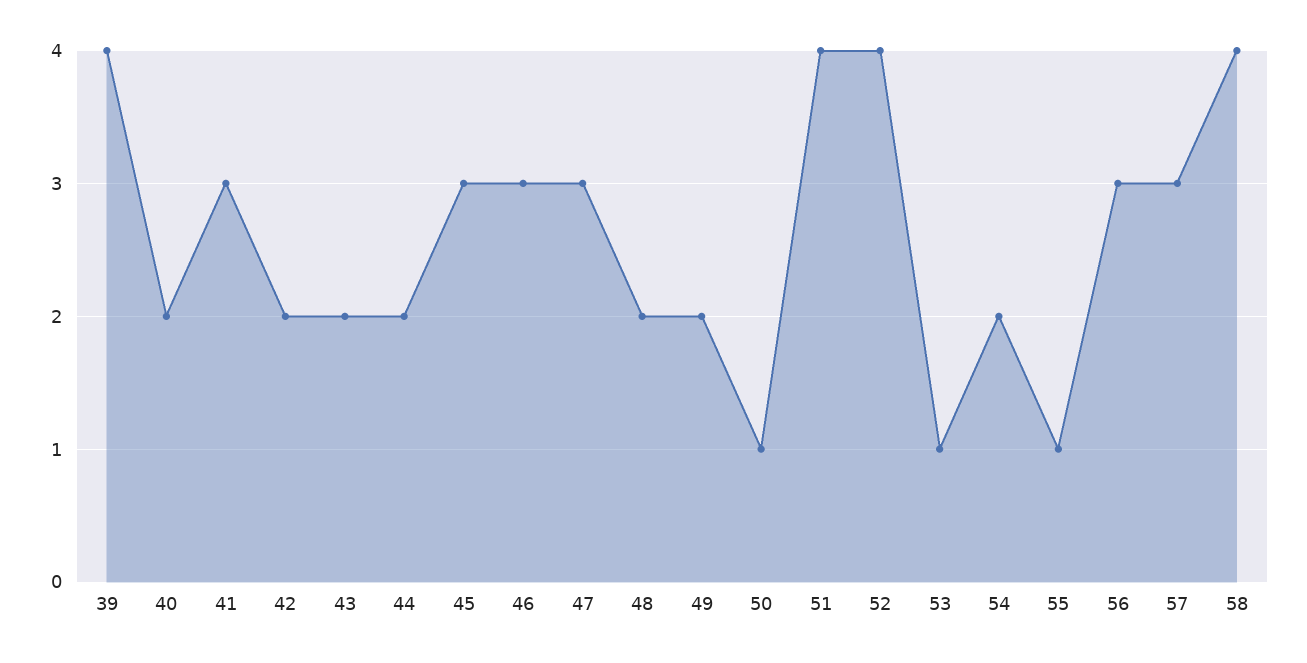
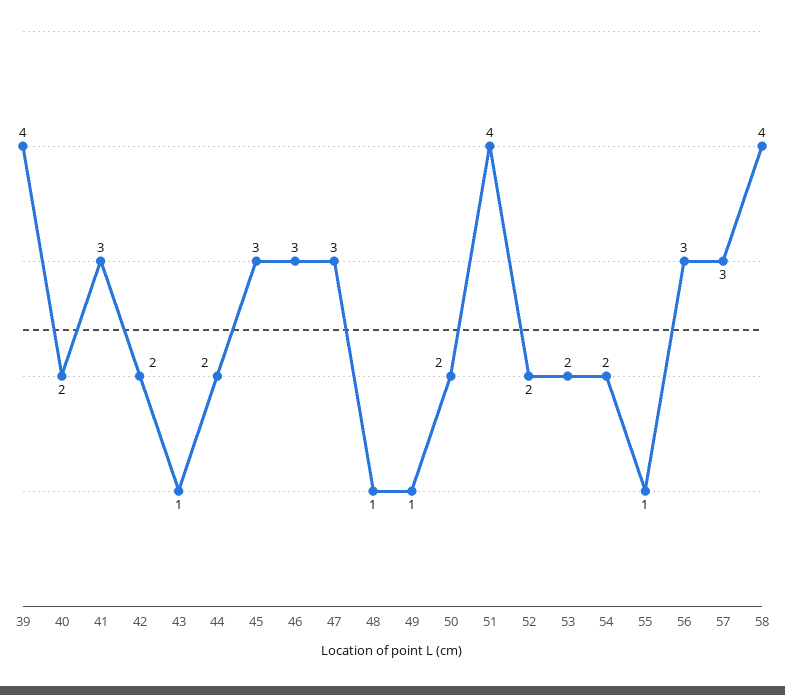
43: 2 -> 1
48: 2 -> 1
49: 2 -> 1
50: 1 -> 2
52: 4 -> 2
53: 1 -> 2

